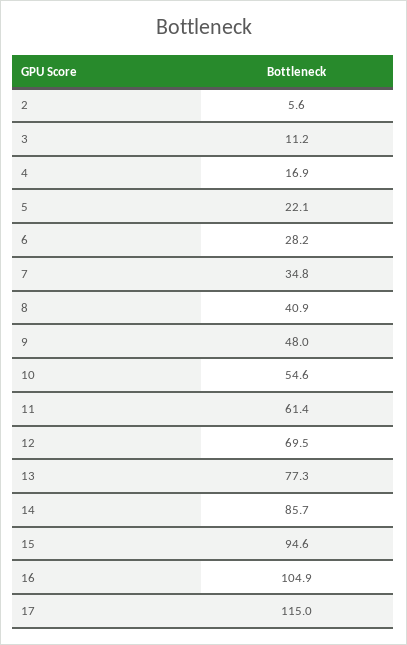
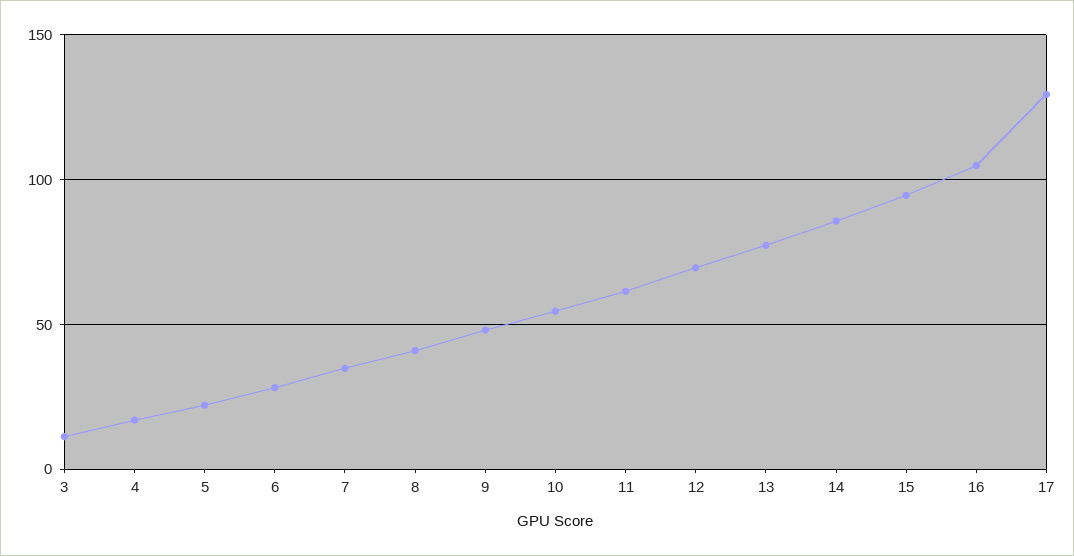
2: 5.6 -> none
17: 115 -> 130

